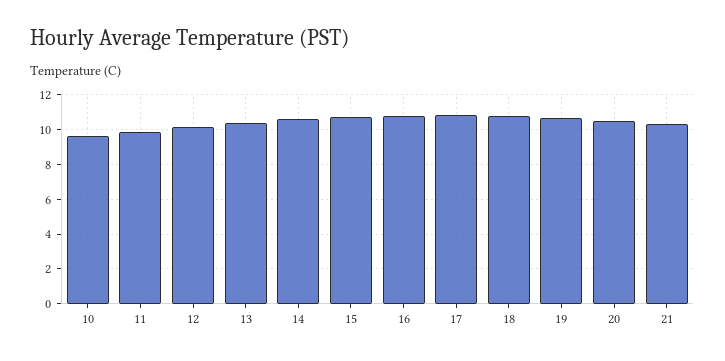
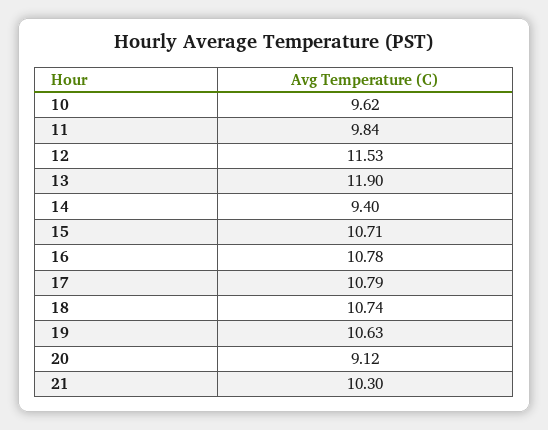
12: 10 -> 11.53
13: 10.5 -> 11.9
14: 10.5 -> 9.4
20: 10.5 -> 9.12

